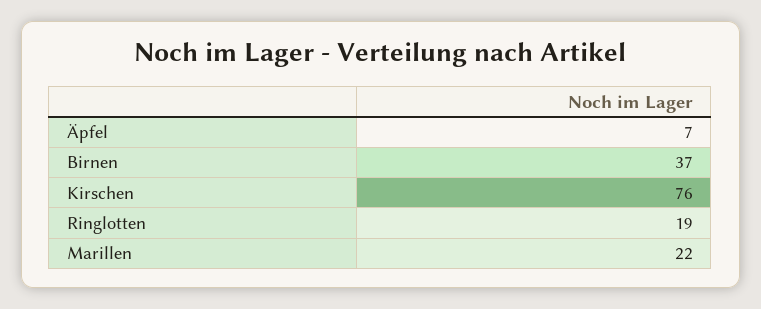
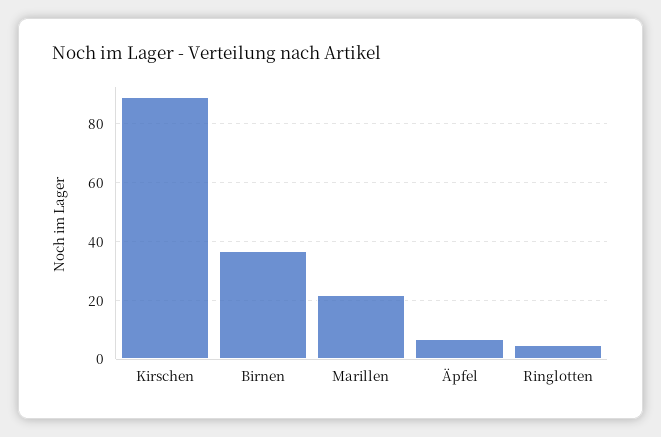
Kirschen: 76 -> 90
Ringlotten: 19 -> 5

